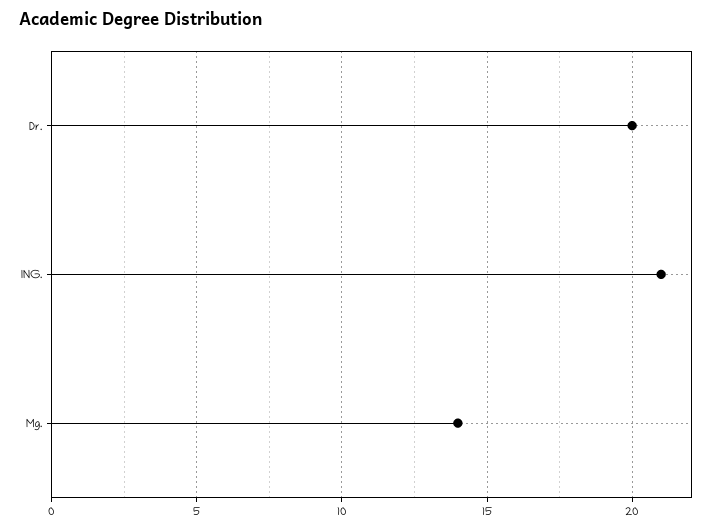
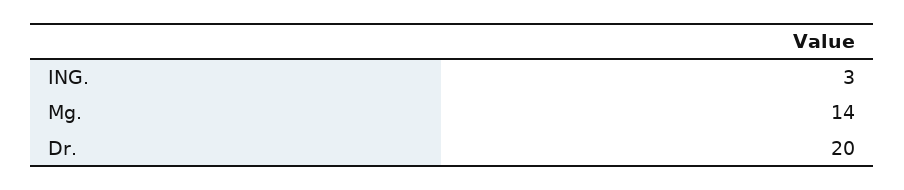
ING.: 21 -> 3

